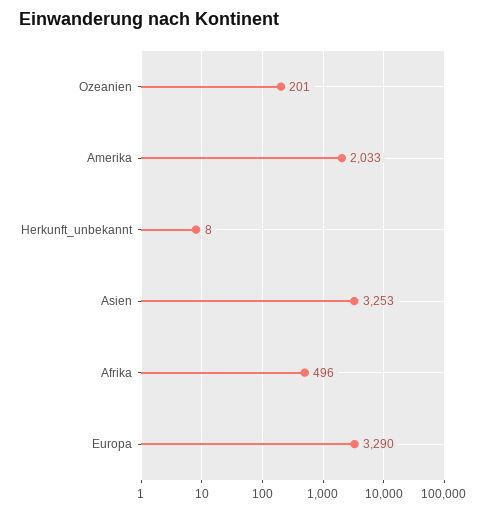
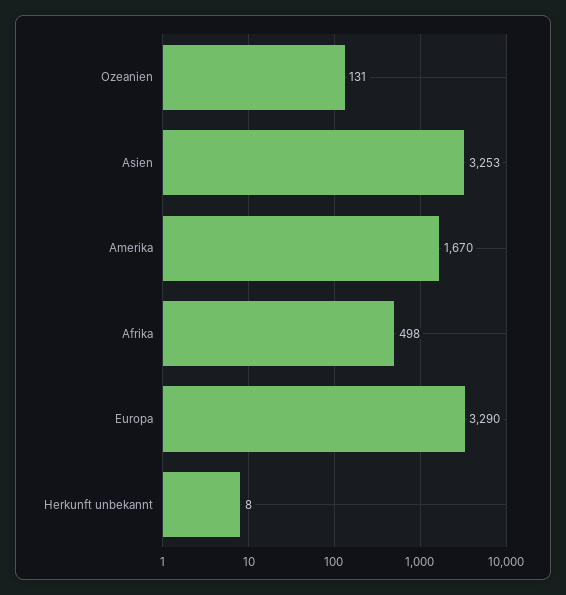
Ozeanien: 201 -> 131
Amerika: 2033 -> 1670
Afrika: 496 -> 498

